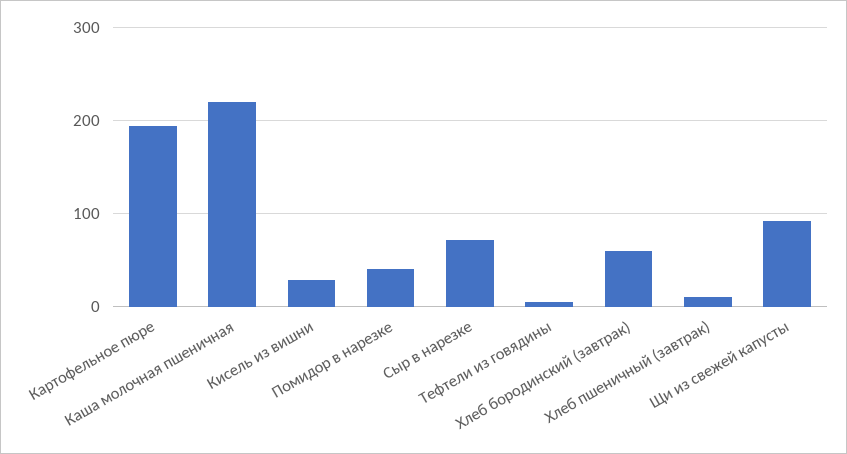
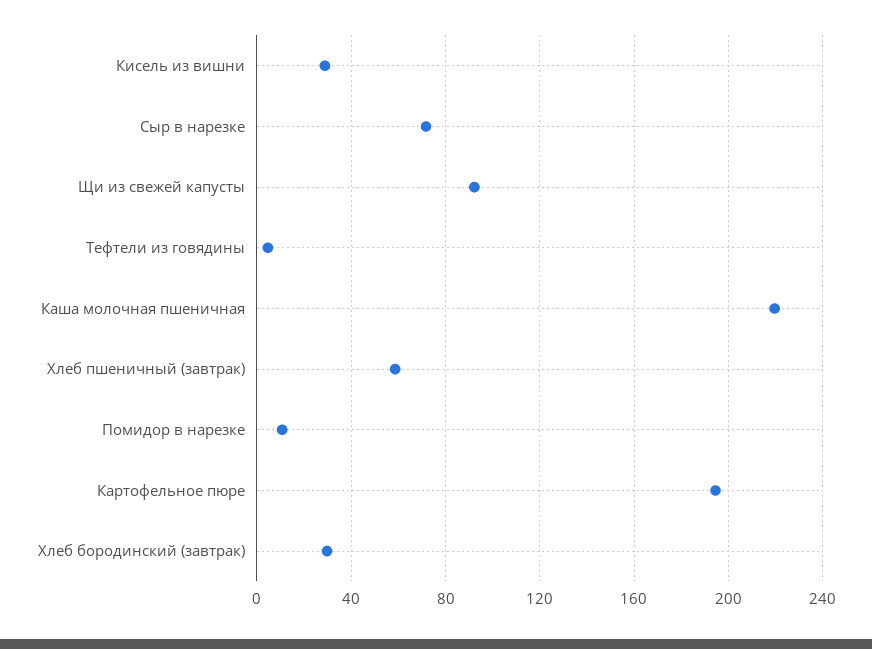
Помидор в нарезке: 40 -> 10
Хлеб бородинский (завтрак): 60 -> 30
Хлеб пшеничный (завтрак): 10 -> 60

